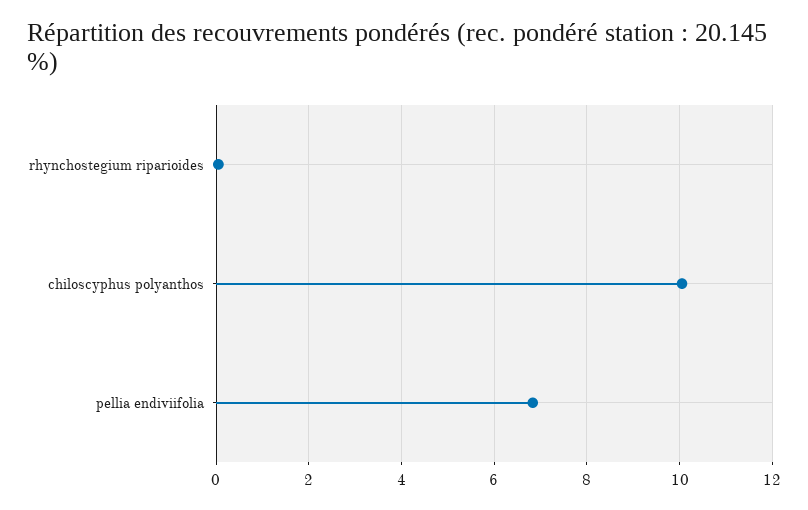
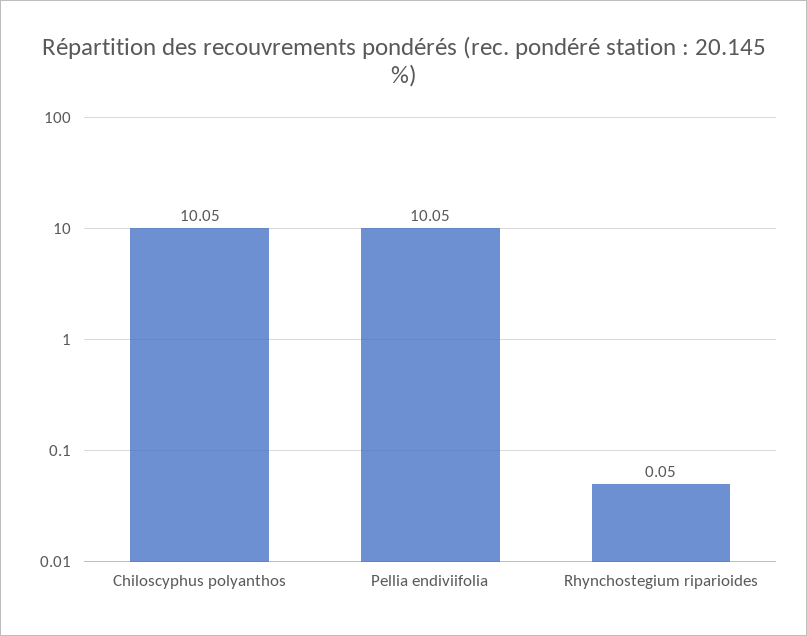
pellia endiviifolia: 6.8 -> 10.05

